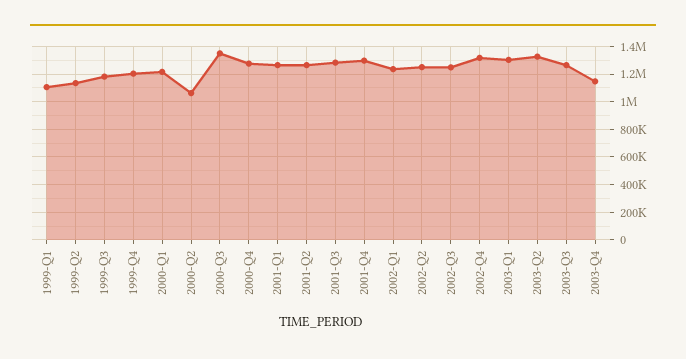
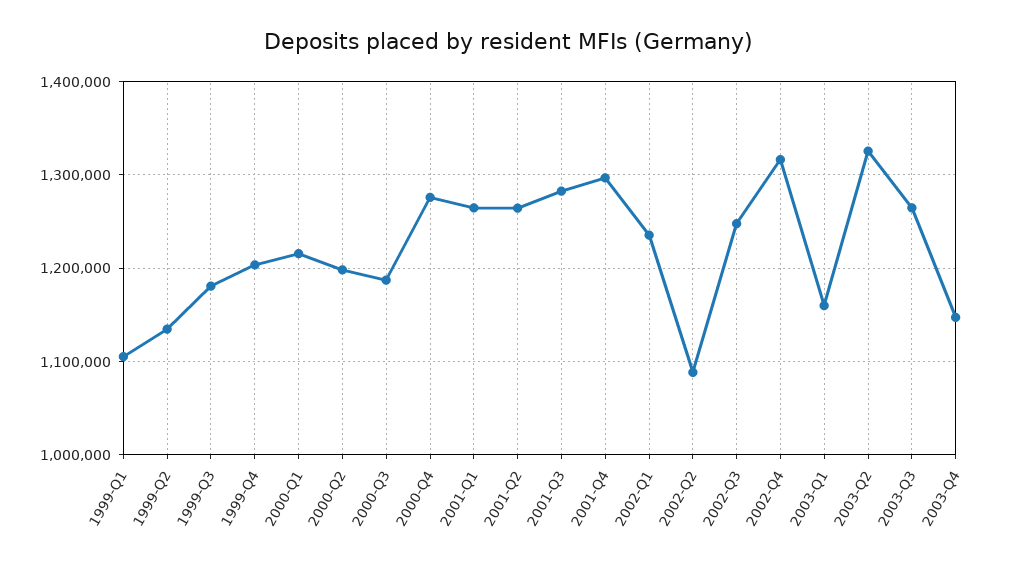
2000-Q2: 1050000 -> 1200000
2000-Q3: 1350000 -> 1190000
2002-Q2: 1250000 -> 1090000
2003-Q1: 1300000 -> 1160000

